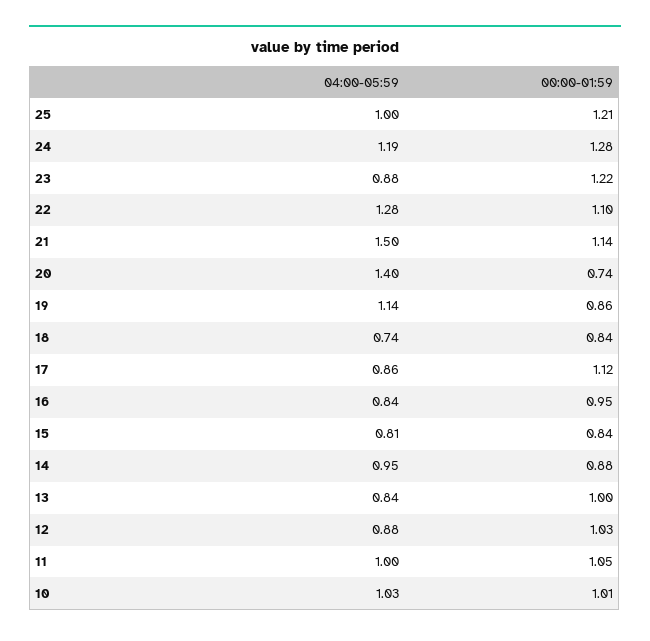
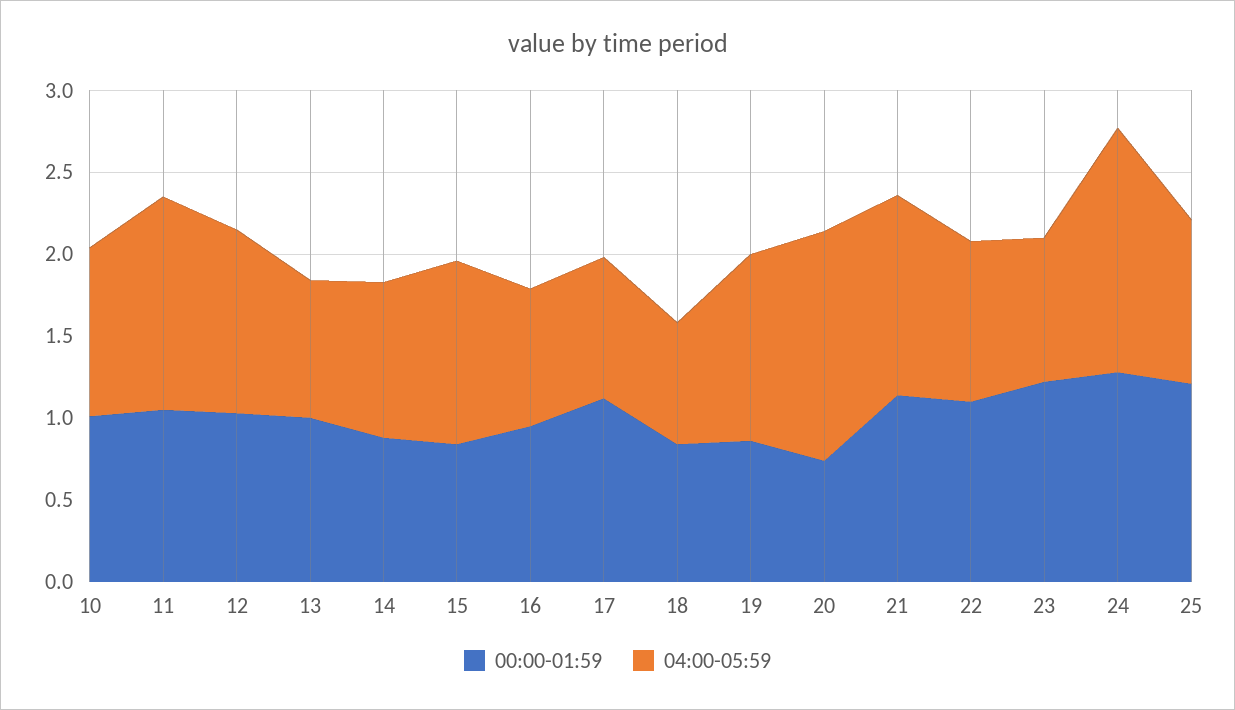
04:00-05:59, 24: 1.19 -> 1.5
04:00-05:59, 22: 1.28 -> 1
04:00-05:59, 21: 1.5 -> 1.2
04:00-05:59, 15: 0.81 -> 1.1
04:00-05:59, 12: 0.88 -> 1.1
04:00-05:59, 11: 1 -> 1.3

